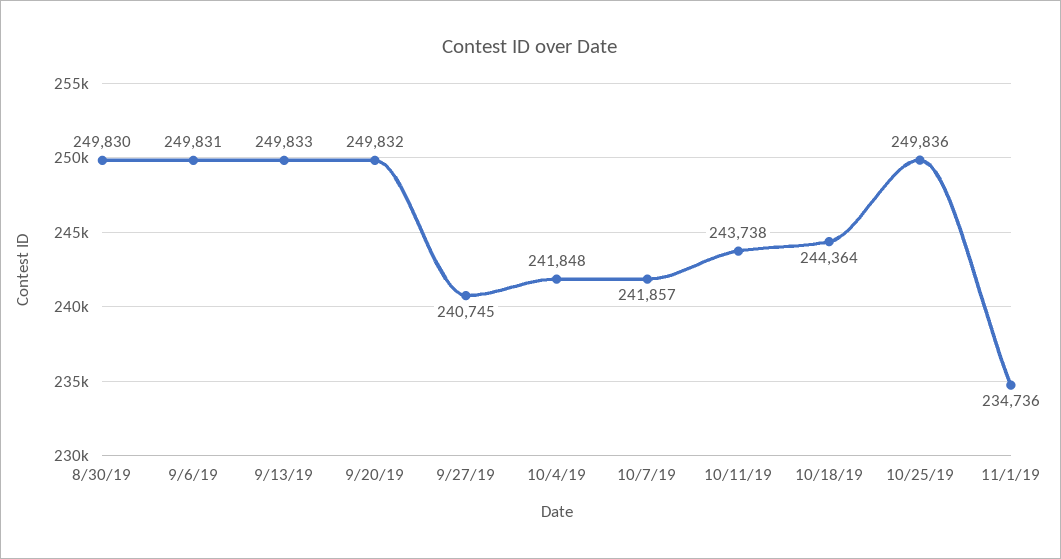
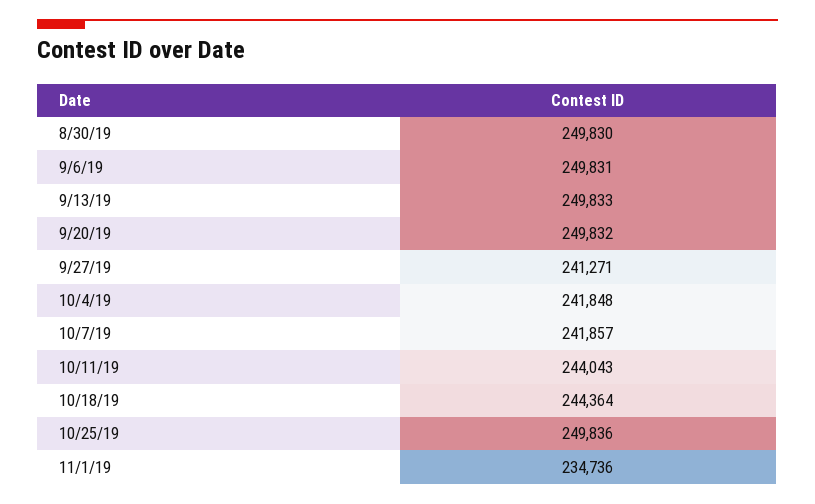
9/27/19: 240745 -> 241271
10/11/19: 243738 -> 244043

